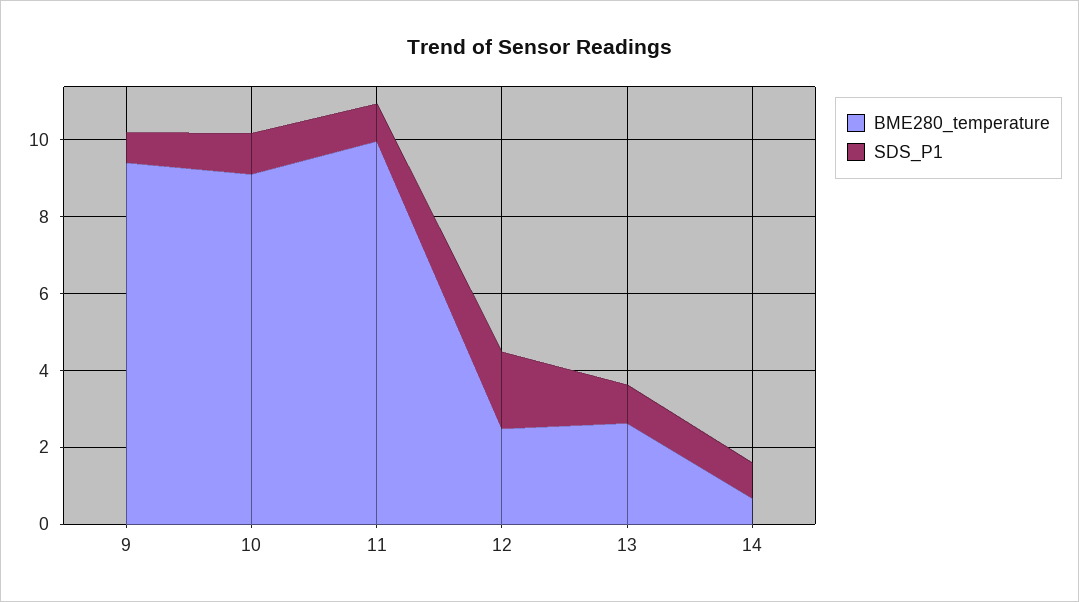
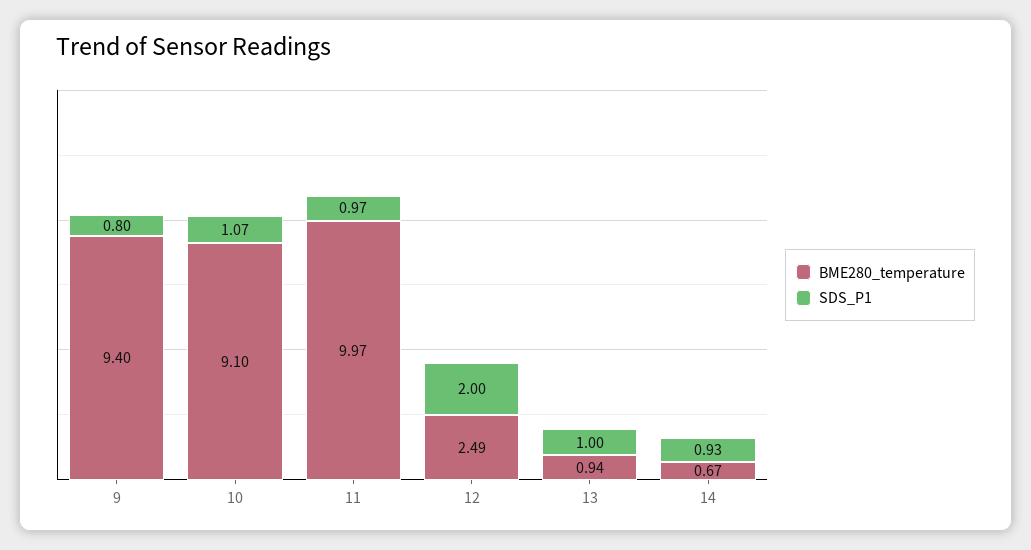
BME280_temperature, 13: 2.5 -> 0.94

